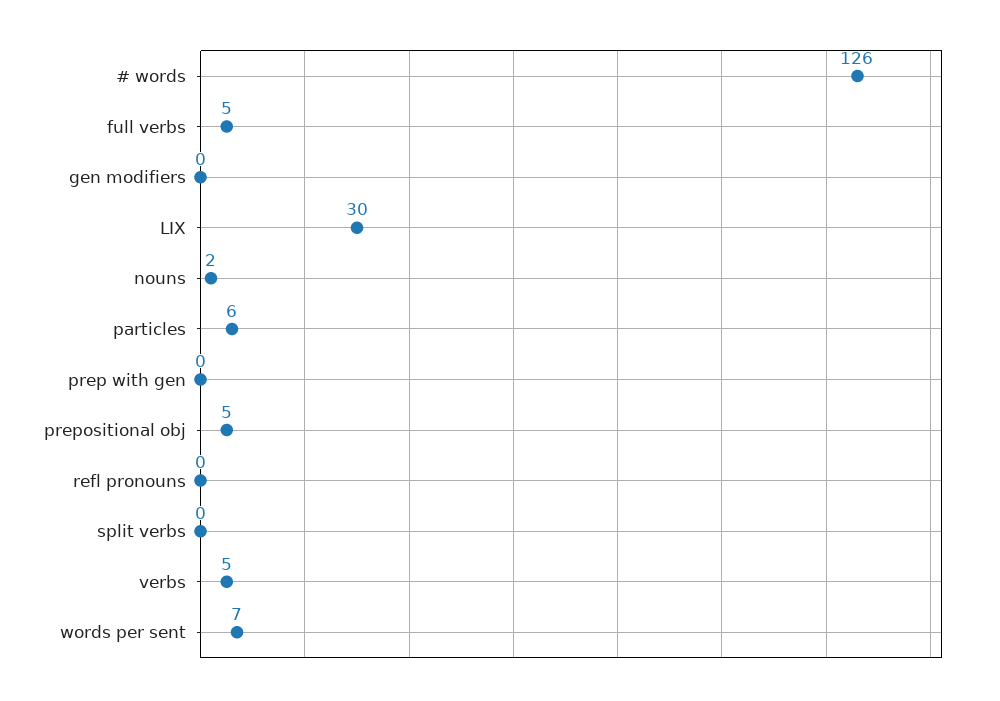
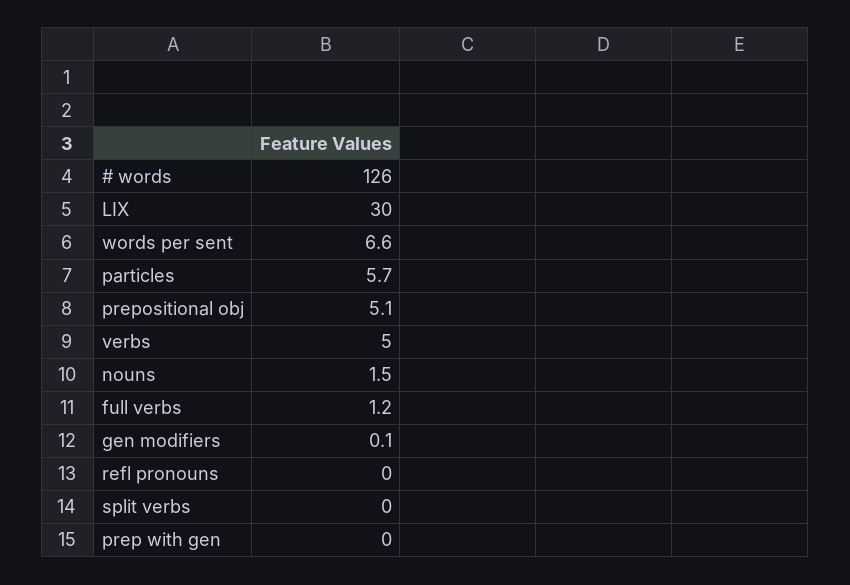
full verbs: 5 -> 1.2

